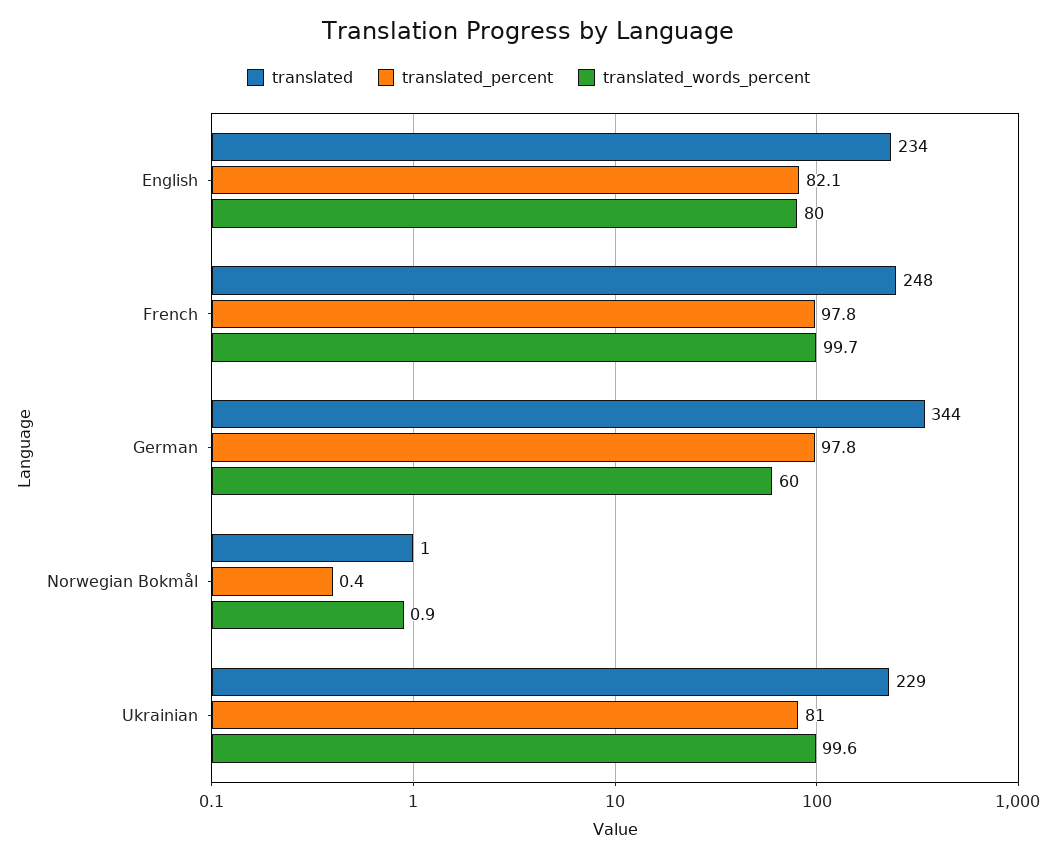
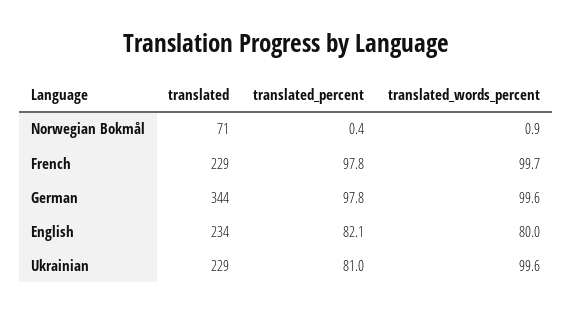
translated, French: 248 -> 229
translated_words_percent, German: 60 -> 99.6
translated, Norwegian Bokmål: 1 -> 71

